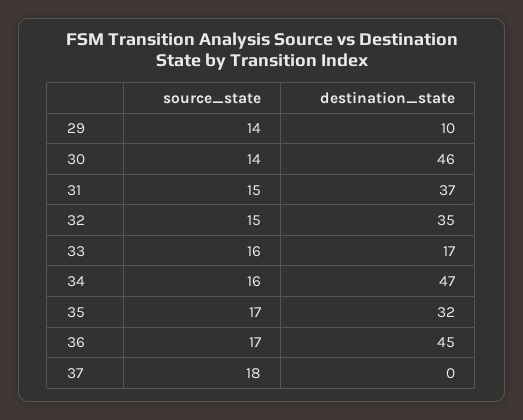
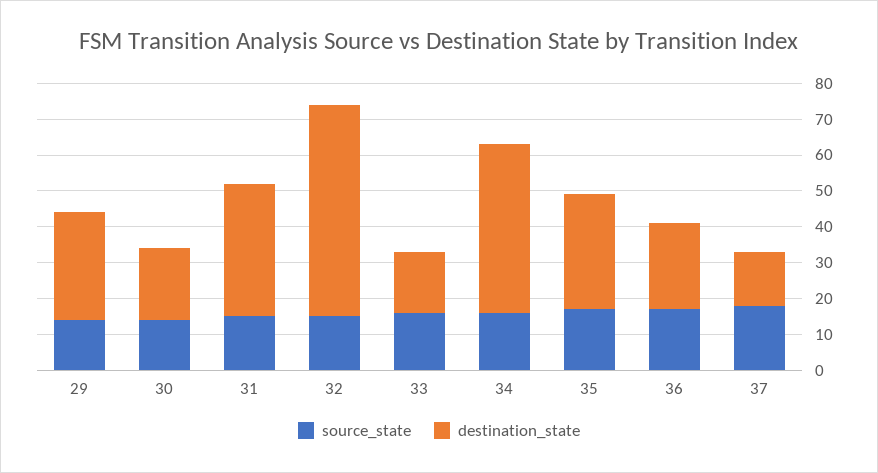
destination_state, 29: 10 -> 30
destination_state, 30: 46 -> 20
destination_state, 32: 35 -> 60
destination_state, 36: 45 -> 25
destination_state, 37: 0 -> 15

